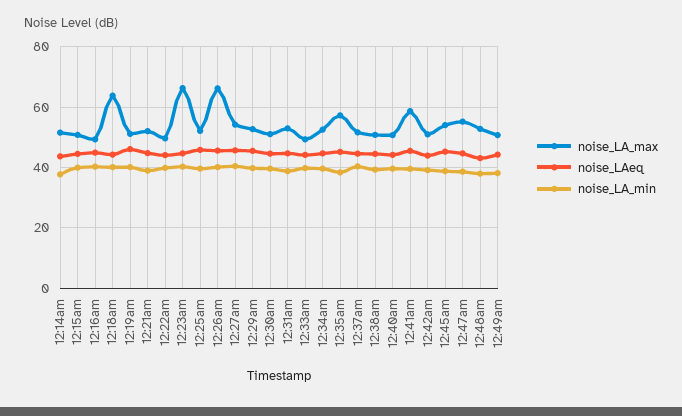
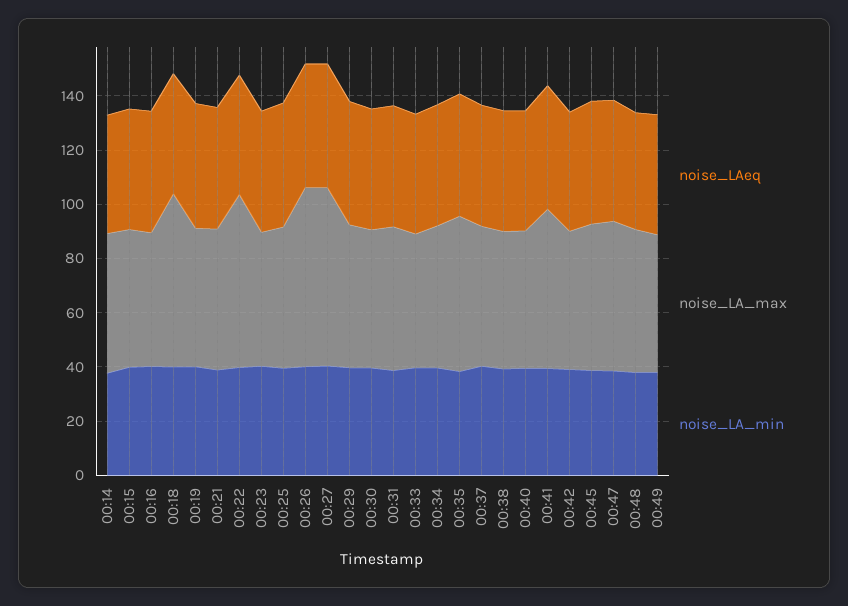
noise_LA_max, 12:22am: 50 -> 65
noise_LA_max, 12:23am: 66 -> 50
noise_LA_max, 12:27am: 54 -> 65

